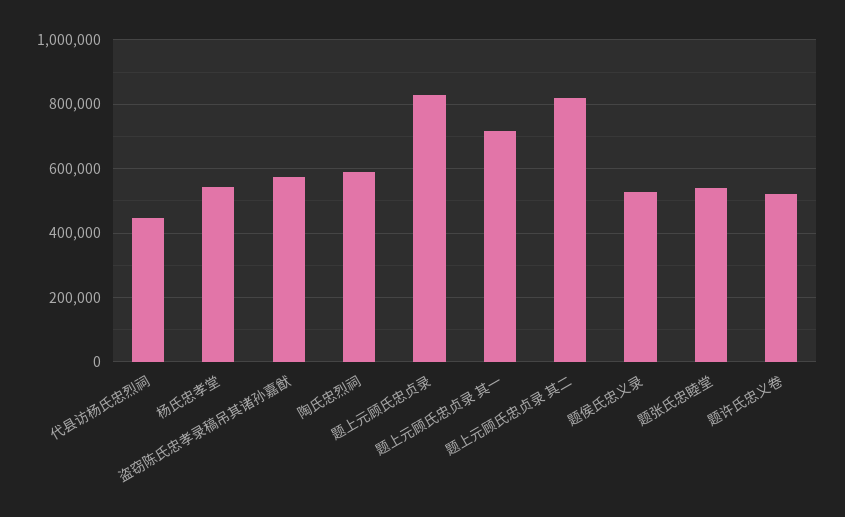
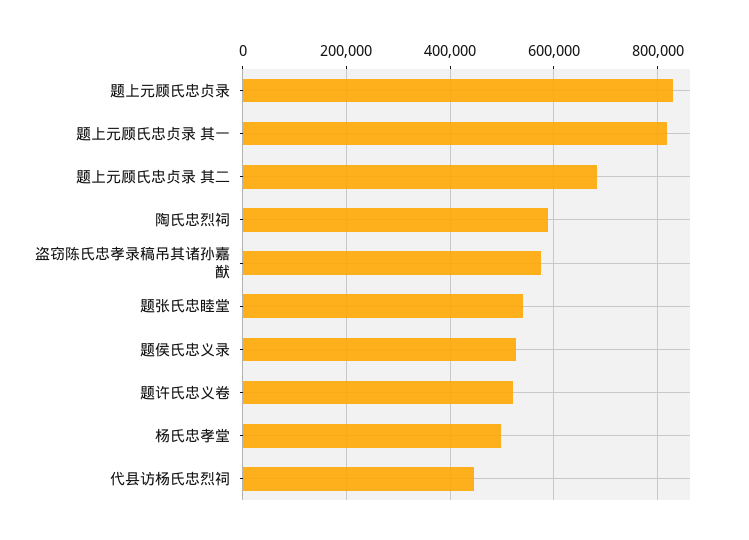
杨氏忠孝堂: 540000 -> 500000
题上元顾氏忠贞录 其一: 720000 -> 820000
题上元顾氏忠贞录 其二: 820000 -> 680000

